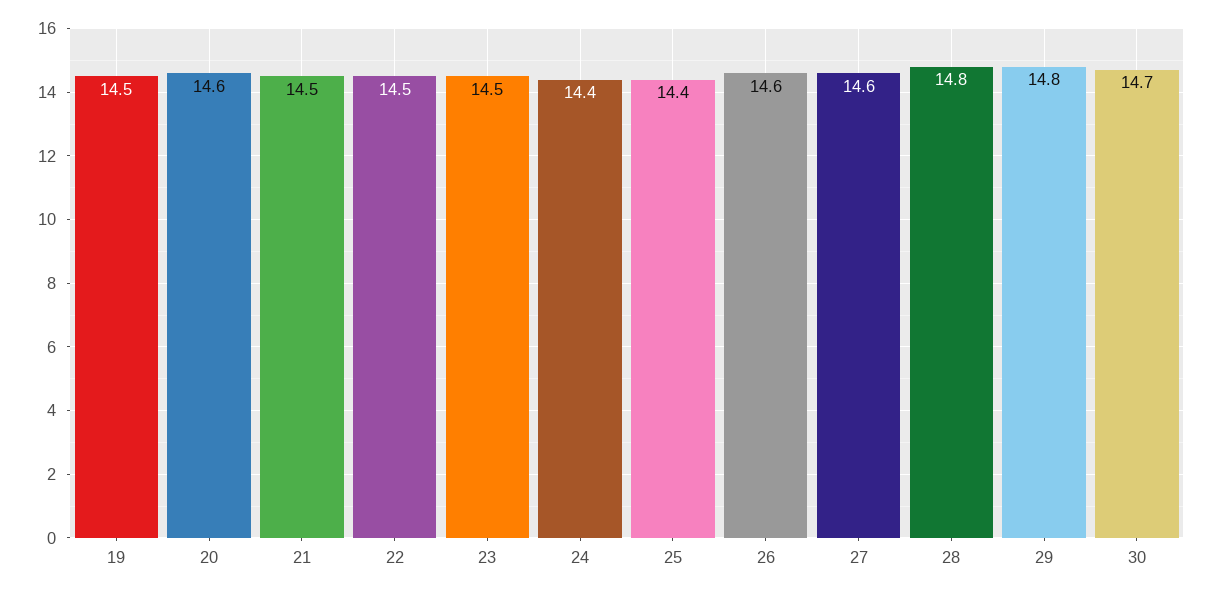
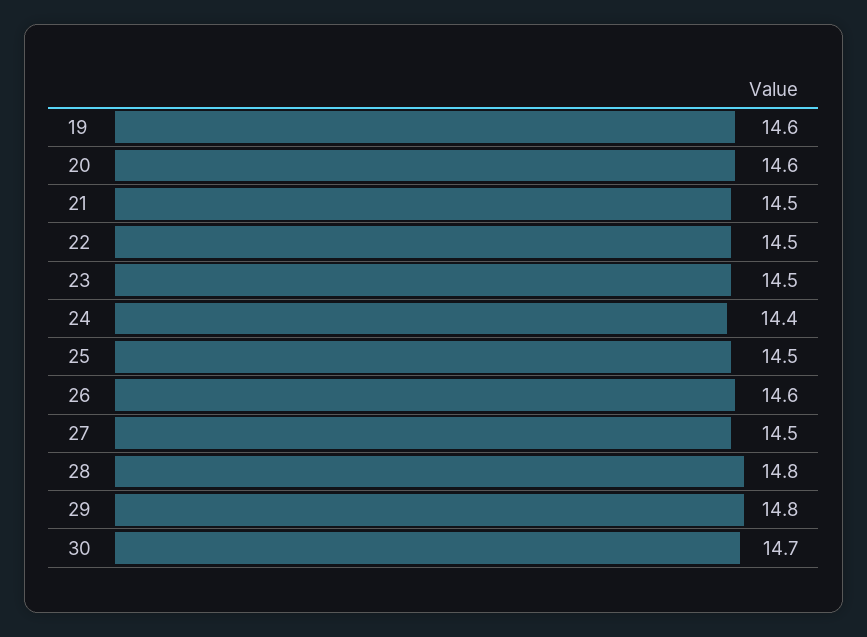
19: 14.5 -> 14.6
25: 14.4 -> 14.5
27: 14.6 -> 14.5

